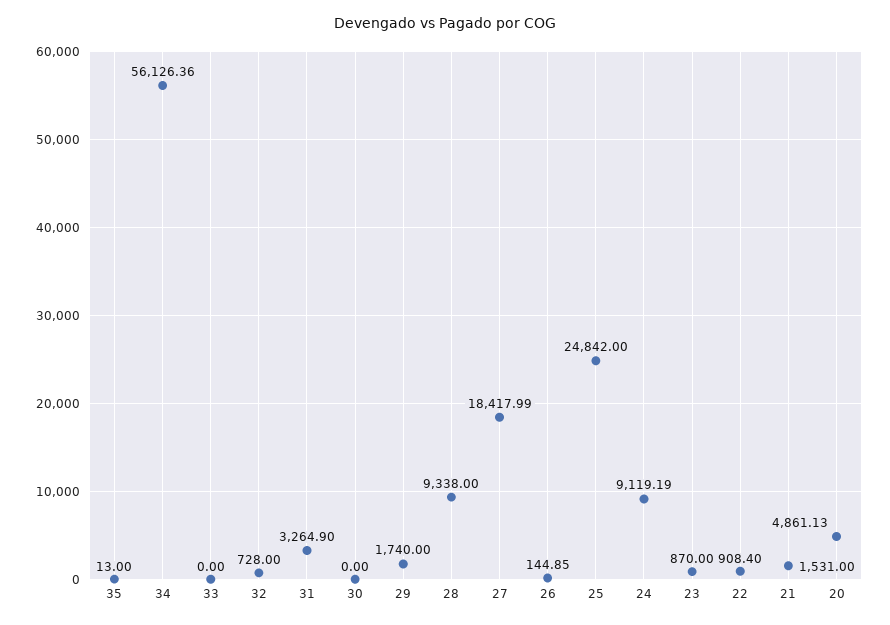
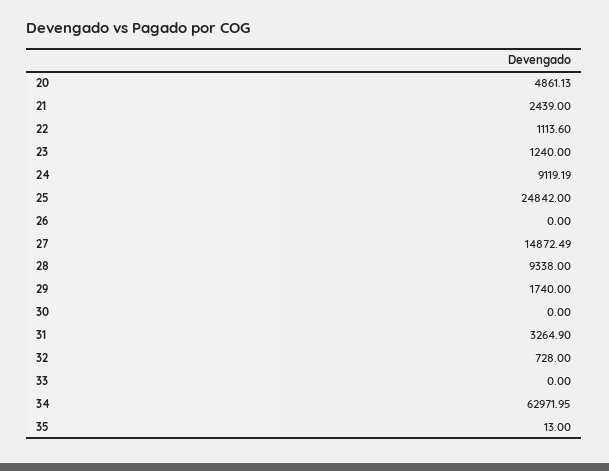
34: 56126.36 -> 62971.95
27: 18417.99 -> 14872.49
26: 144.85 -> 0
23: 870 -> 1240
22: 908.4 -> 1113.6
21: 1531 -> 2439

